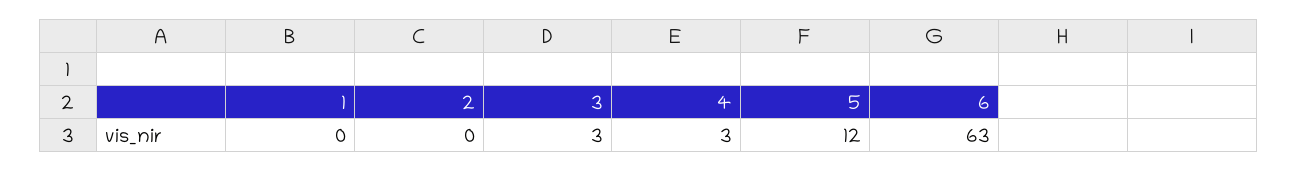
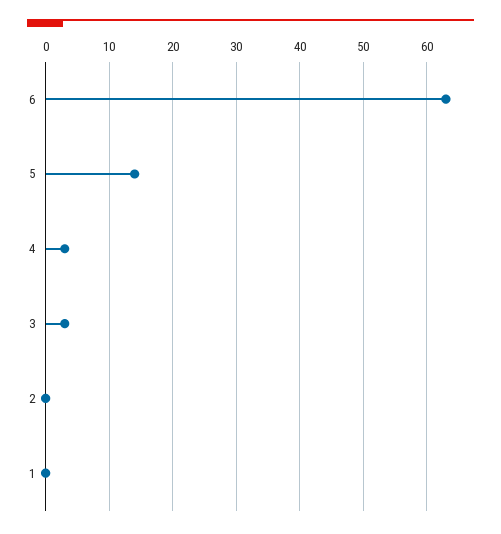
5: 12 -> 14

